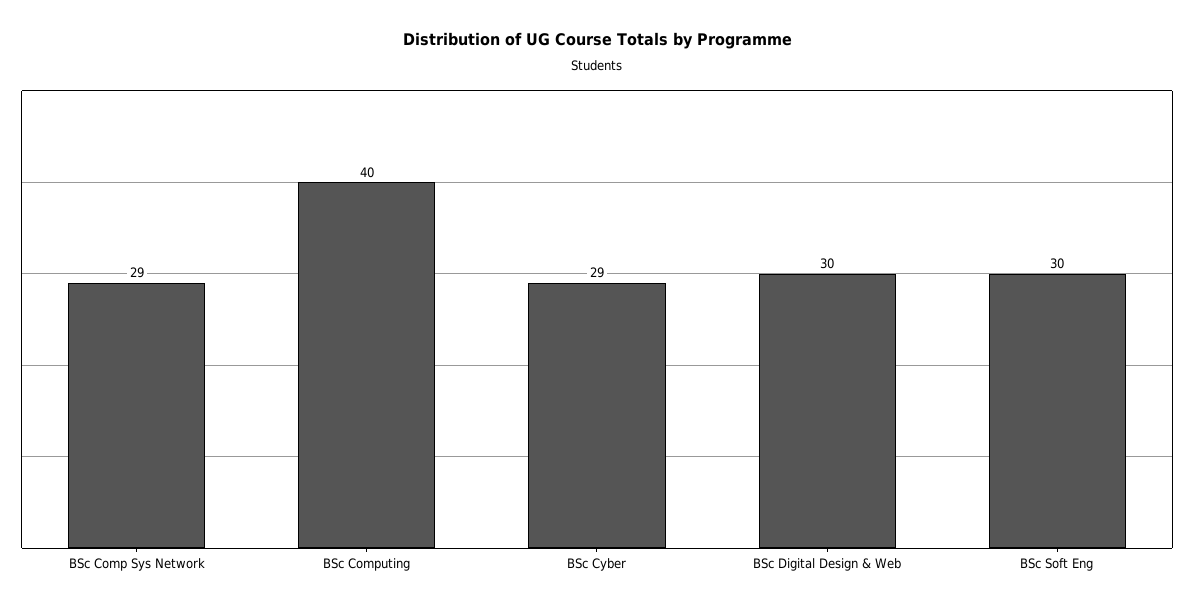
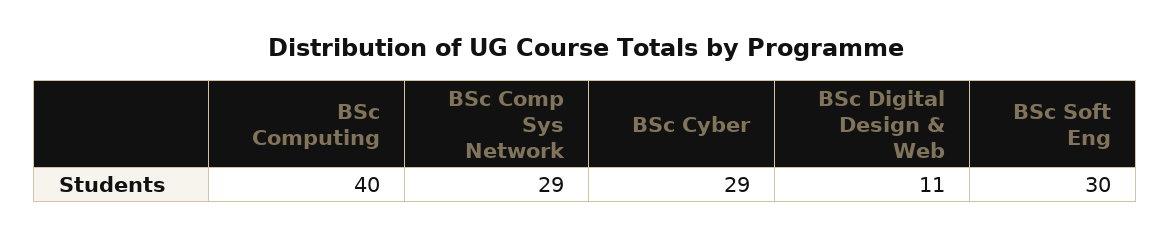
BSc Digital Design & Web: 30 -> 11

